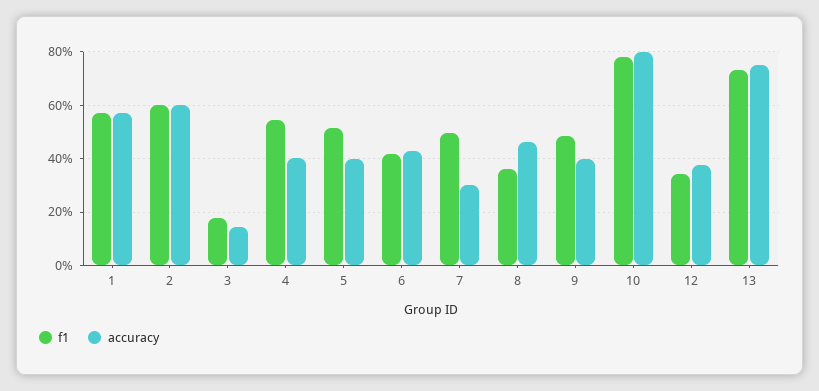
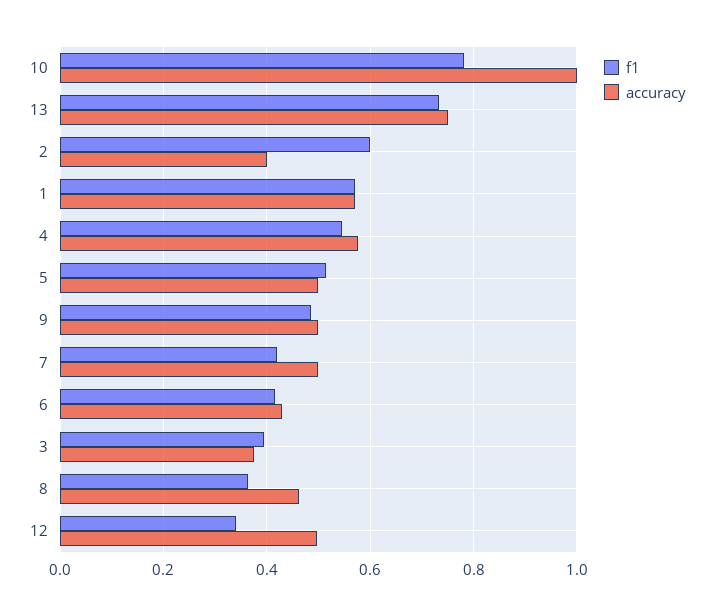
accuracy, 2: 0.6 -> 0.4
f1, 3: 0.175 -> 0.4
accuracy, 3: 0.15 -> 0.38
accuracy, 4: 0.4 -> 0.58
accuracy, 5: 0.4 -> 0.5
f1, 7: 0.5 -> 0.42
accuracy, 7: 0.3 -> 0.5
accuracy, 9: 0.4 -> 0.5
accuracy, 10: 0.8 -> 1
accuracy, 12: 0.375 -> 0.5

